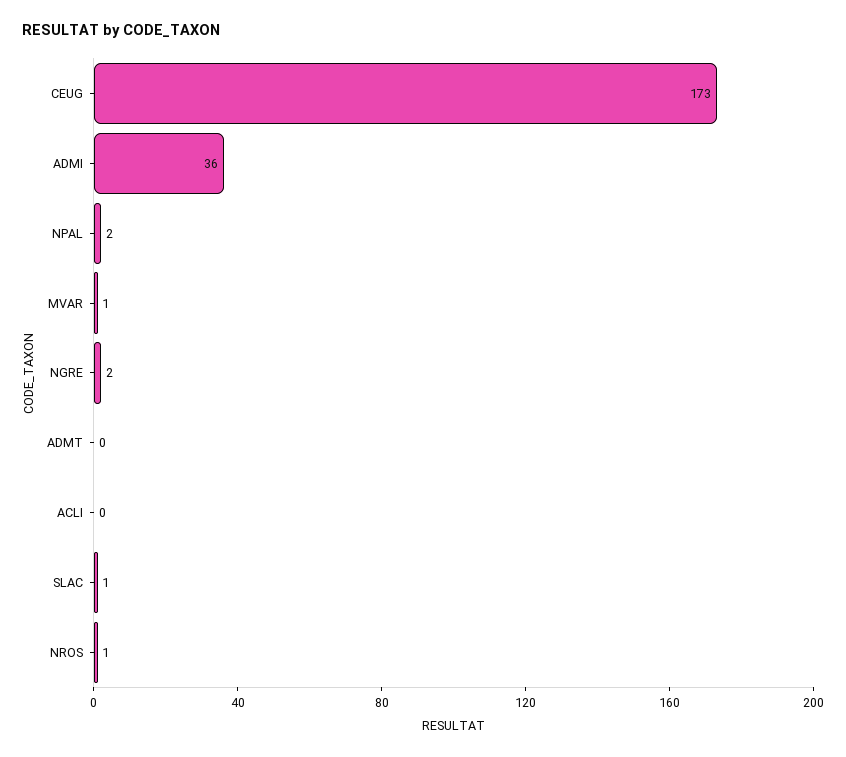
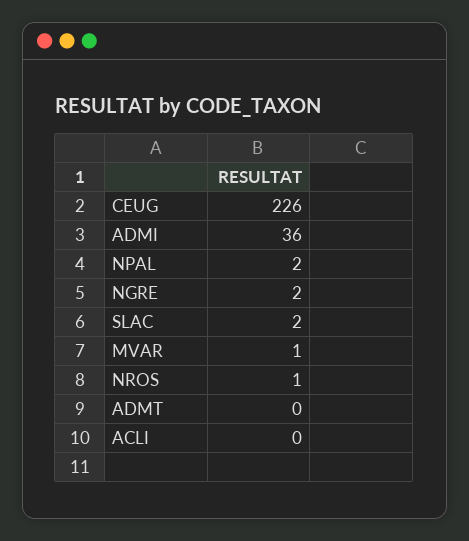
CEUG: 173 -> 226
SLAC: 1 -> 2

